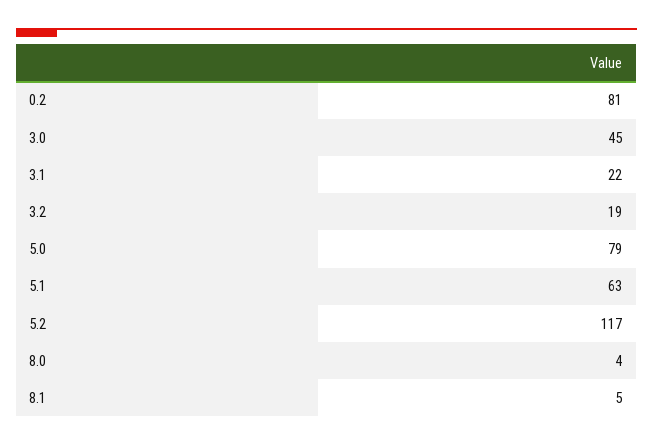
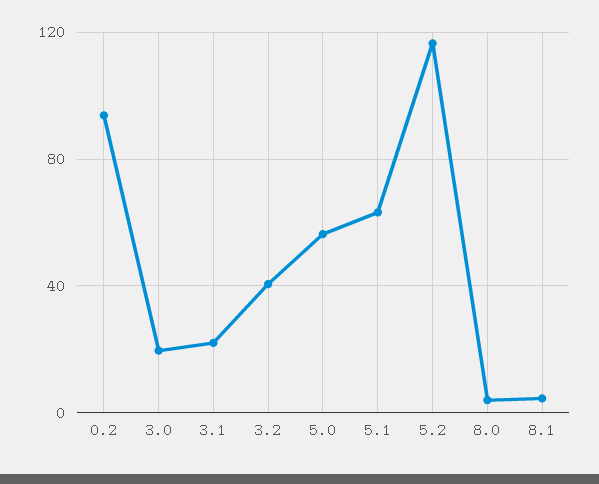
0.2: 81 -> 95
3.0: 45 -> 20
3.2: 19 -> 40
5.0: 79 -> 55

